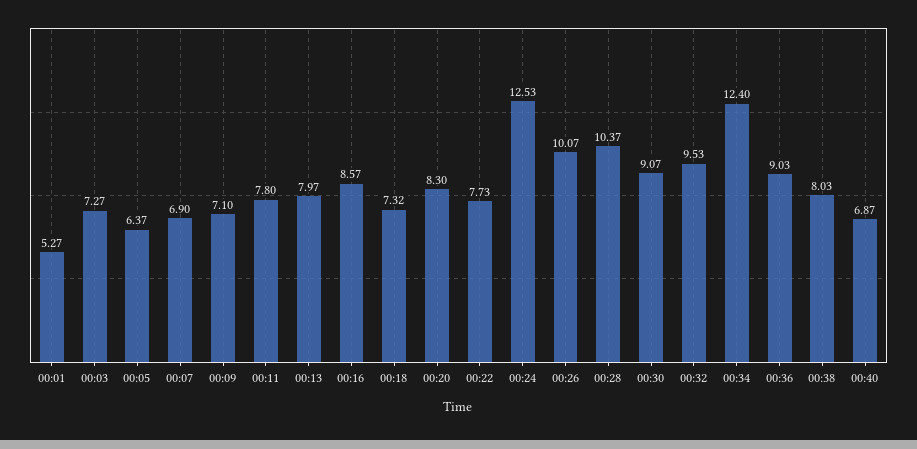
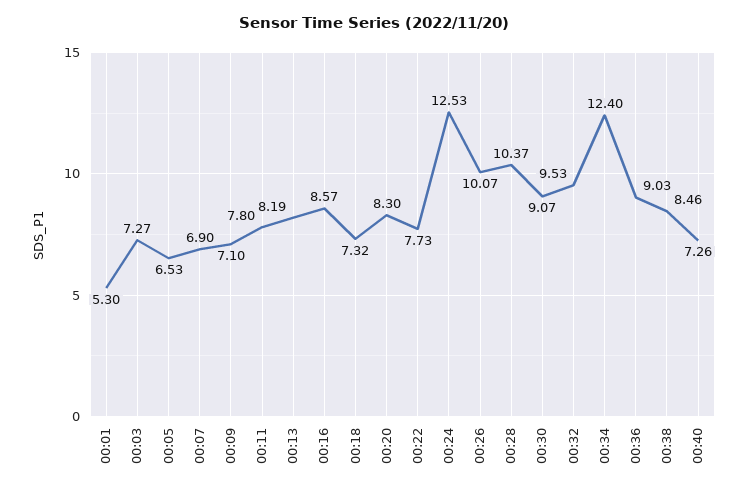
00:01: 5.27 -> 5.3
00:05: 6.37 -> 6.53
00:13: 7.97 -> 8.19
00:38: 8.03 -> 8.46
00:40: 6.87 -> 7.26

